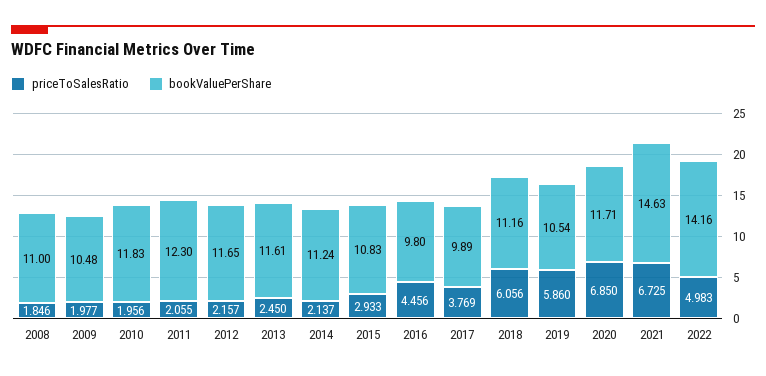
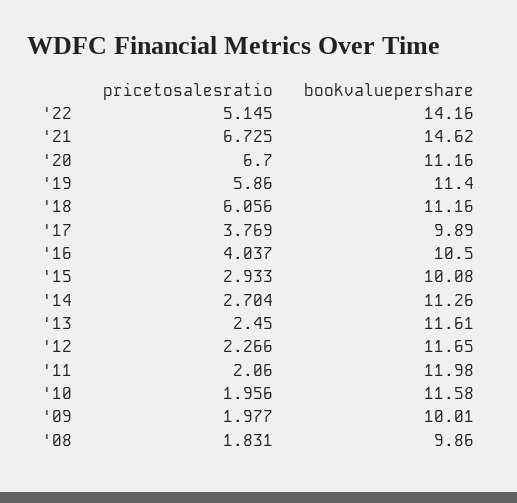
priceToSalesRatio, 2008: 1.846 -> 1.831
bookValuePerShare, 2008: 11 -> 9.86
bookValuePerShare, 2009: 10.48 -> 10.01
bookValuePerShare, 2010: 11.83 -> 11.58
priceToSalesRatio, 2011: 2.055 -> 2.06
bookValuePerShare, 2011: 12.3 -> 11.98
priceToSalesRatio, 2012: 2.157 -> 2.266
priceToSalesRatio, 2014: 2.137 -> 2.704
bookValuePerShare, 2014: 11.24 -> 11.26
bookValuePerShare, 2015: 10.83 -> 10.08
priceToSalesRatio, 2016: 4.456 -> 4.037
bookValuePerShare, 2016: 9.8 -> 10.5
bookValuePerShare, 2019: 10.54 -> 11.4
priceToSalesRatio, 2020: 6.85 -> 6.7
bookValuePerShare, 2020: 11.71 -> 11.16
bookValuePerShare, 2021: 14.63 -> 14.62
priceToSalesRatio, 2022: 4.983 -> 5.145

